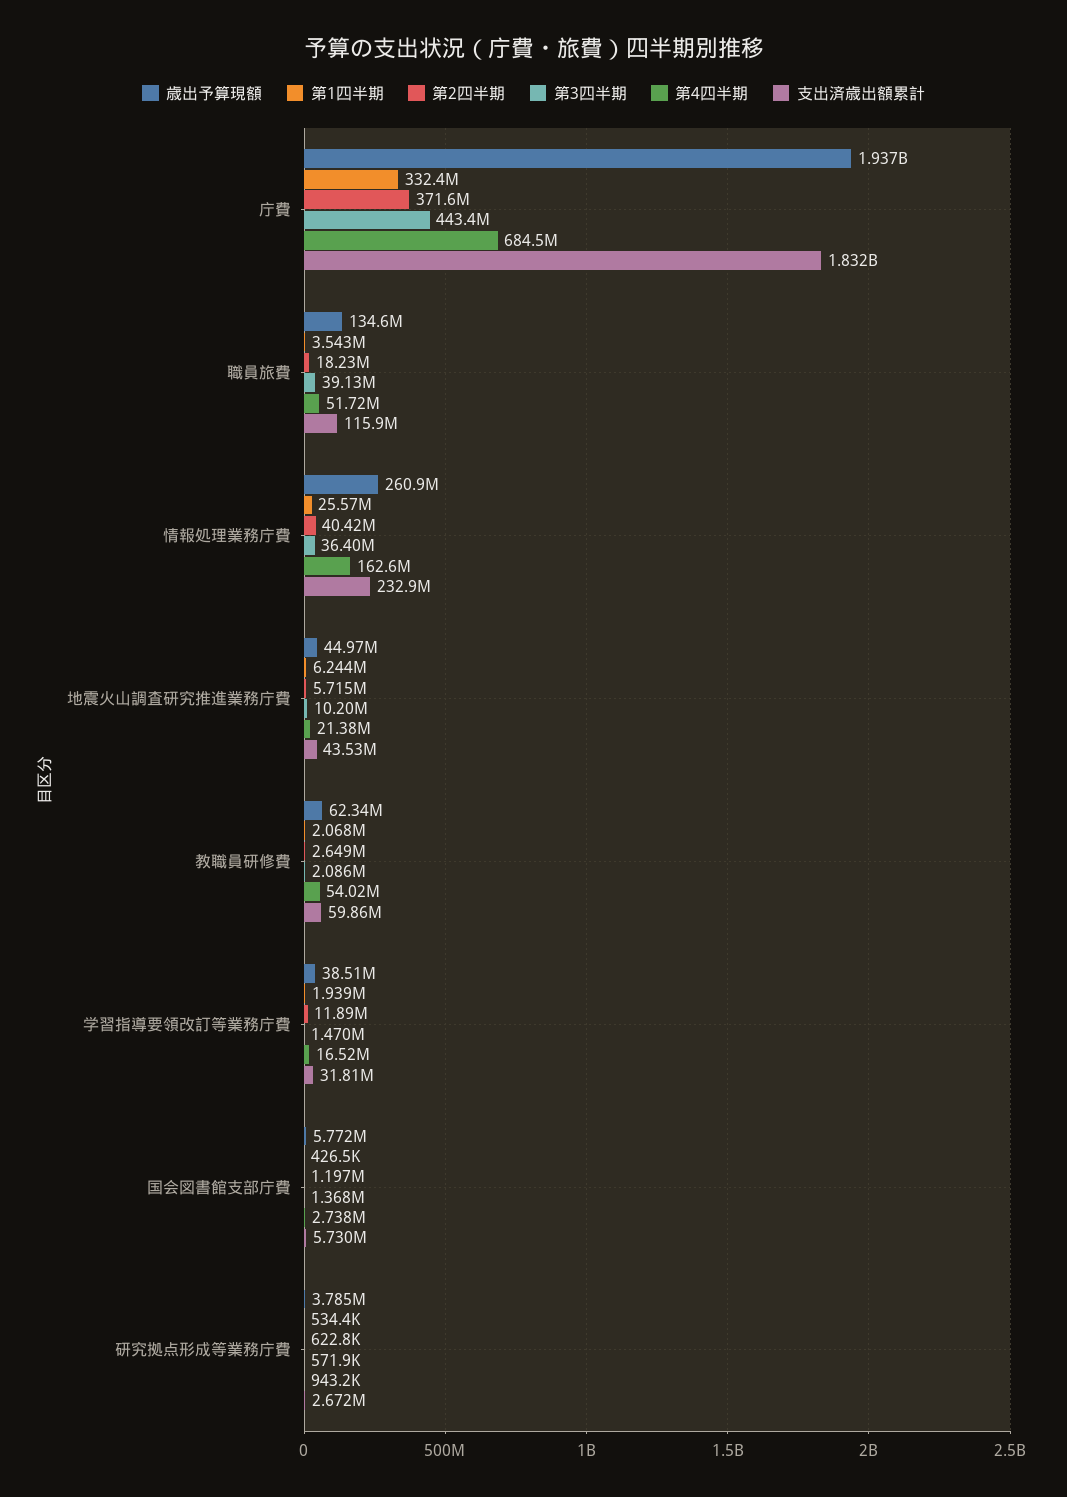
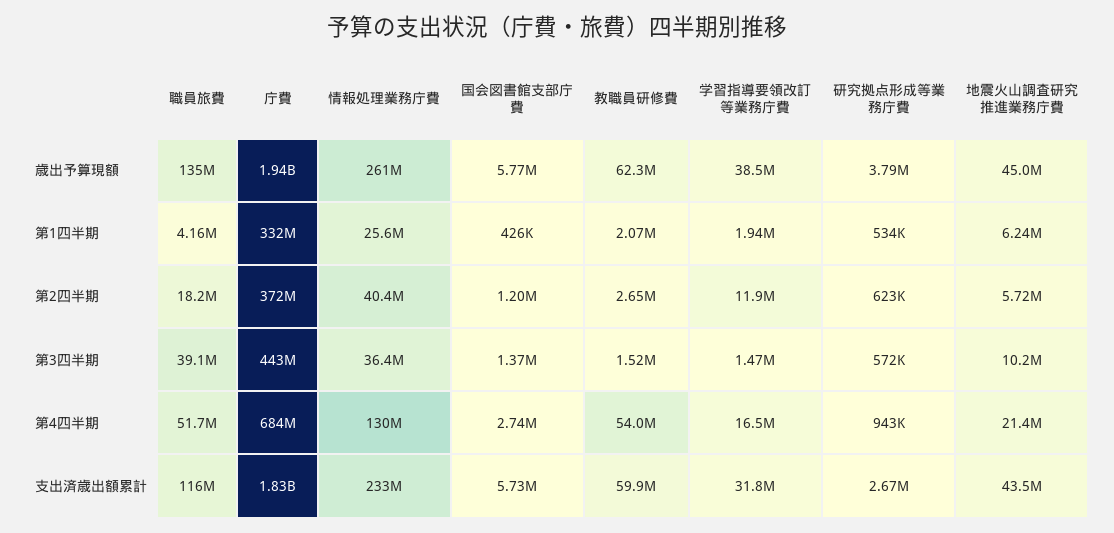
第1四半期, 職員旅費: 3543000 -> 4160000
第4四半期, 情報処理業務庁費: 162600000 -> 130000000
第3四半期, 教職員研修費: 2086000 -> 1520000

